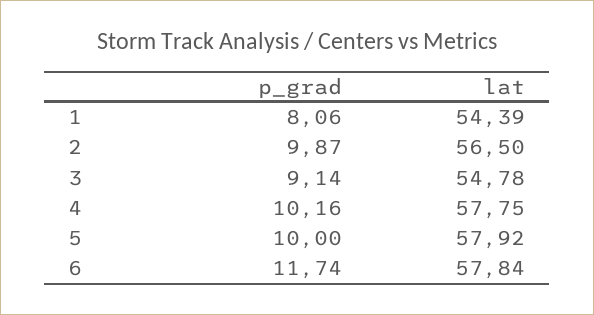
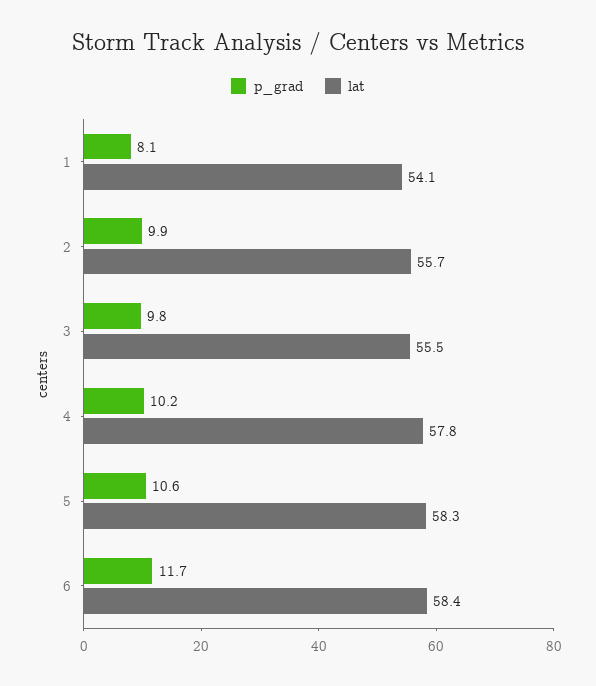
lat, 1: 54.39 -> 54.1
lat, 2: 56.5 -> 55.7
p_grad, 3: 9.14 -> 9.8
lat, 3: 54.78 -> 55.5
p_grad, 5: 10 -> 10.6
lat, 5: 57.92 -> 58.3
lat, 6: 57.84 -> 58.4

